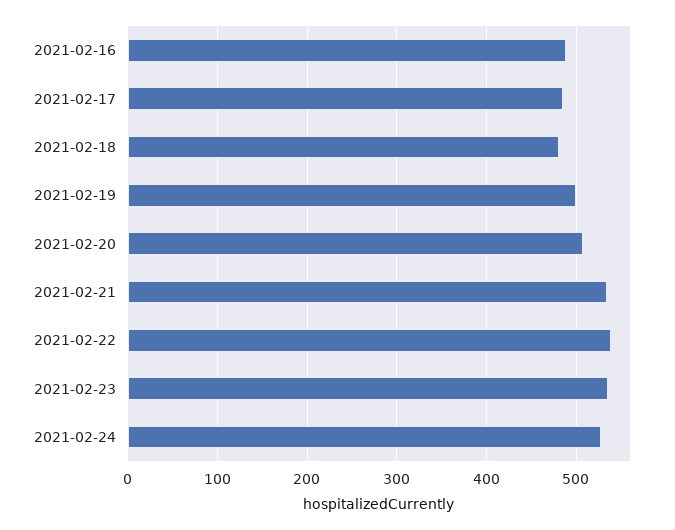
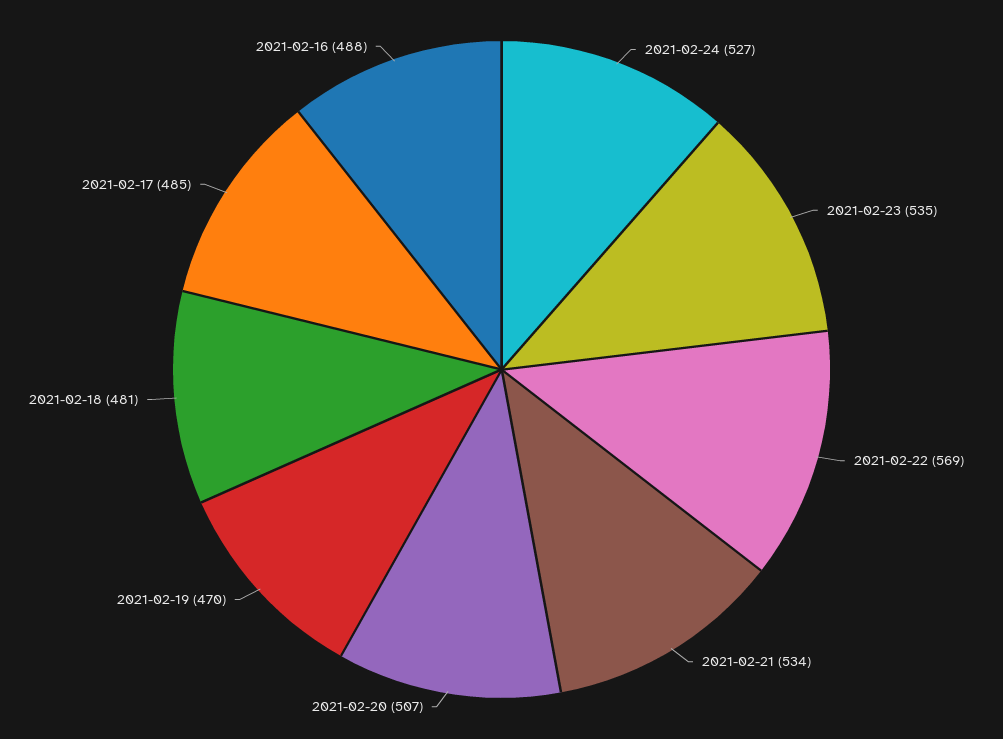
2021-02-19: 500 -> 470
2021-02-22: 540 -> 569

